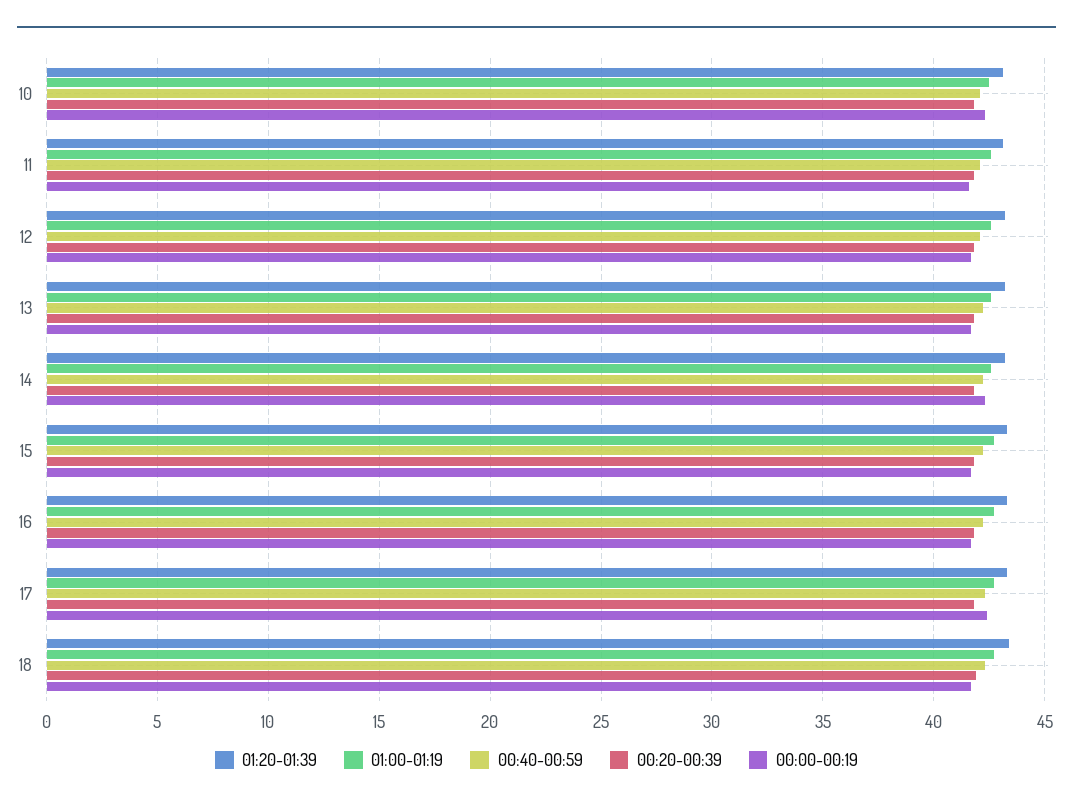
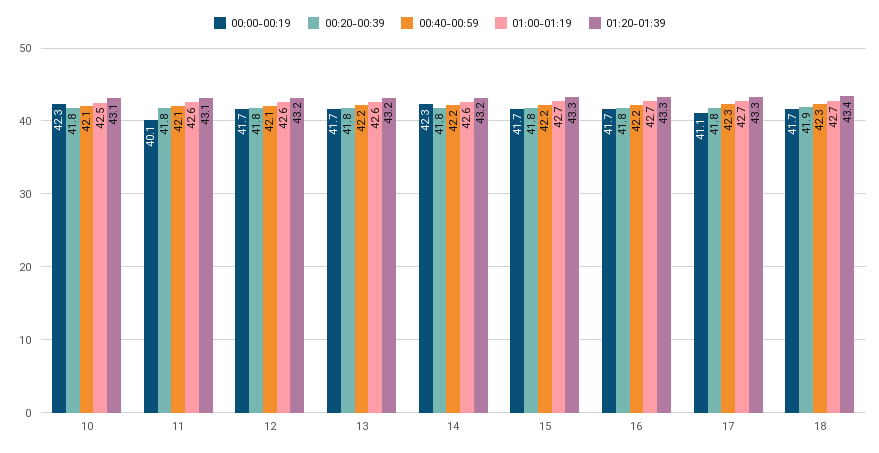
00:00-00:19, 11: 41.5 -> 40.1
00:00-00:19, 17: 42.5 -> 41.1

